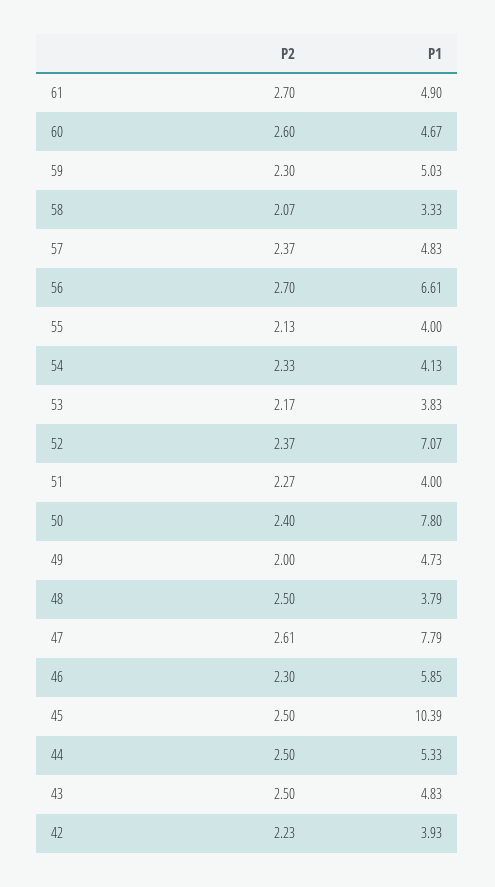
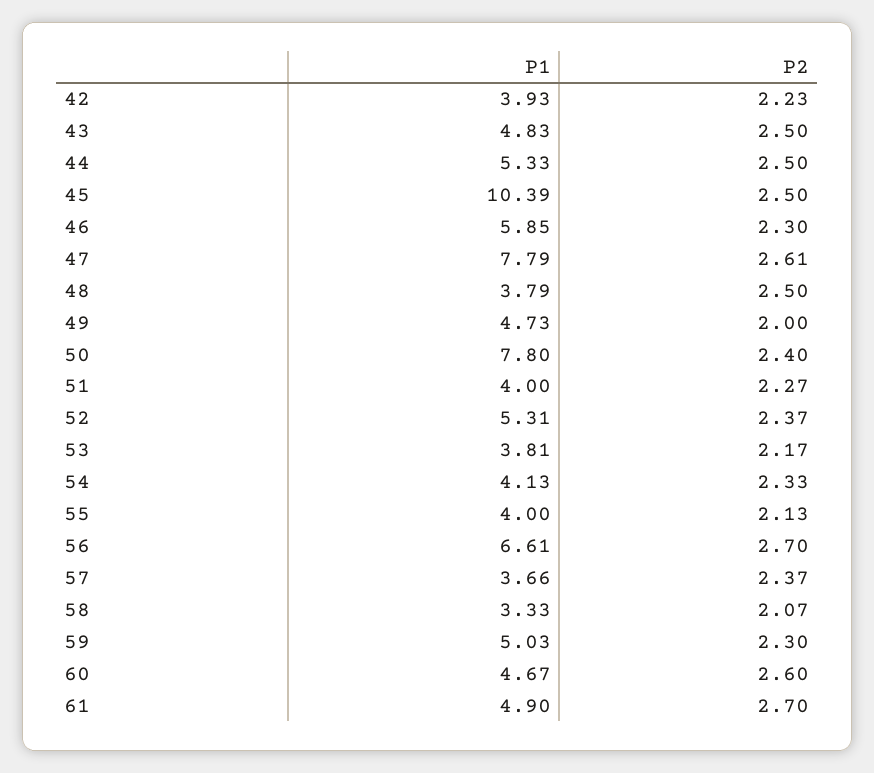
P1, 57: 4.83 -> 3.66
P1, 53: 3.83 -> 3.81
P1, 52: 7.07 -> 5.31

